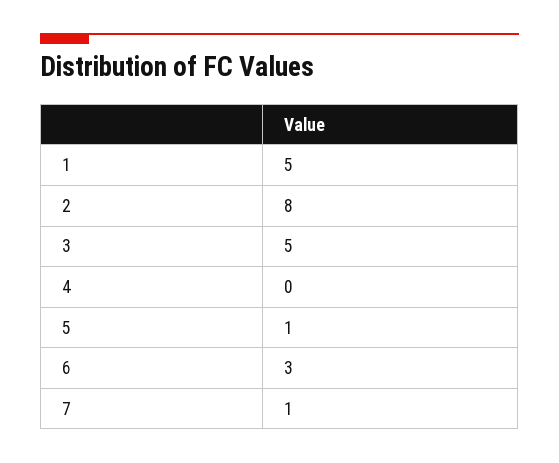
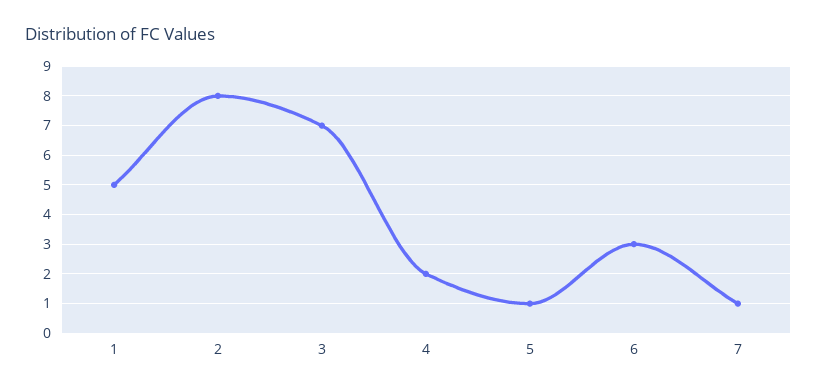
3: 5 -> 7
4: 0 -> 2

